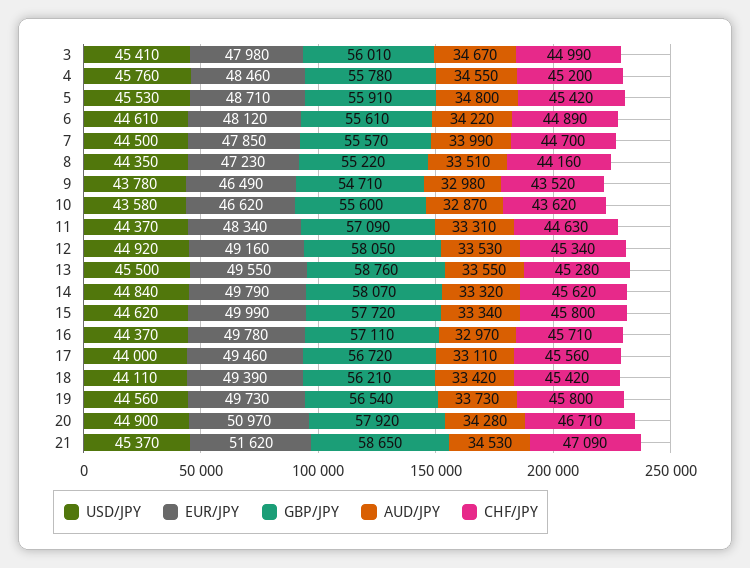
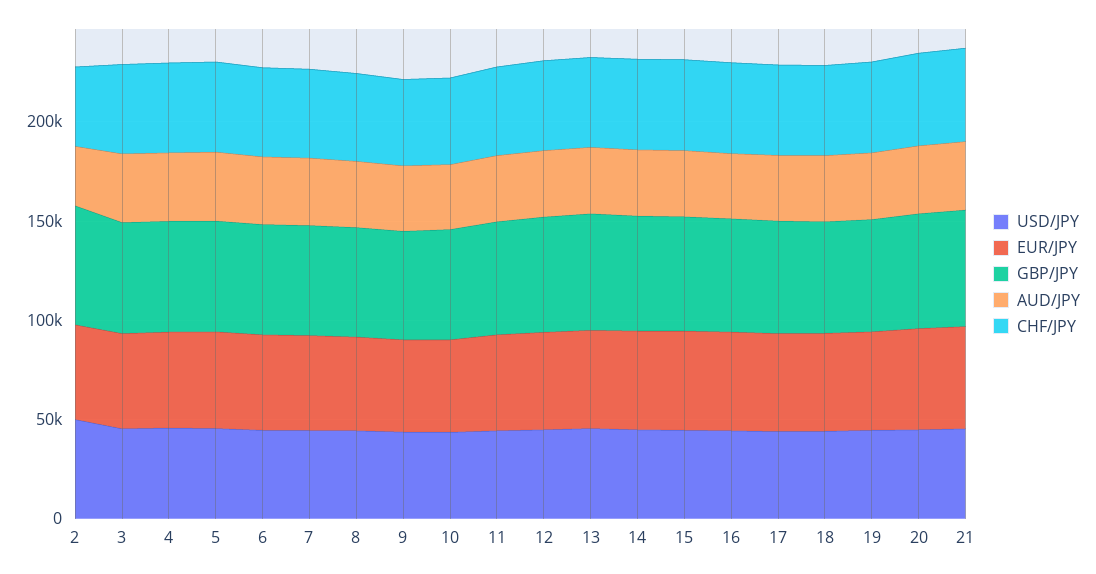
USD/JPY, 2: none -> 50000
EUR/JPY, 2: none -> 50000
GBP/JPY, 2: none -> 60000
AUD/JPY, 2: none -> 30000
CHF/JPY, 2: none -> 40000

